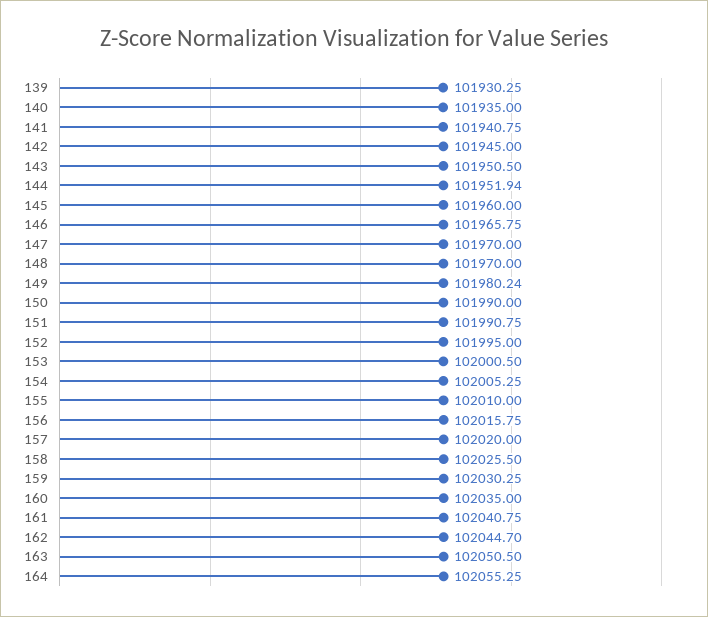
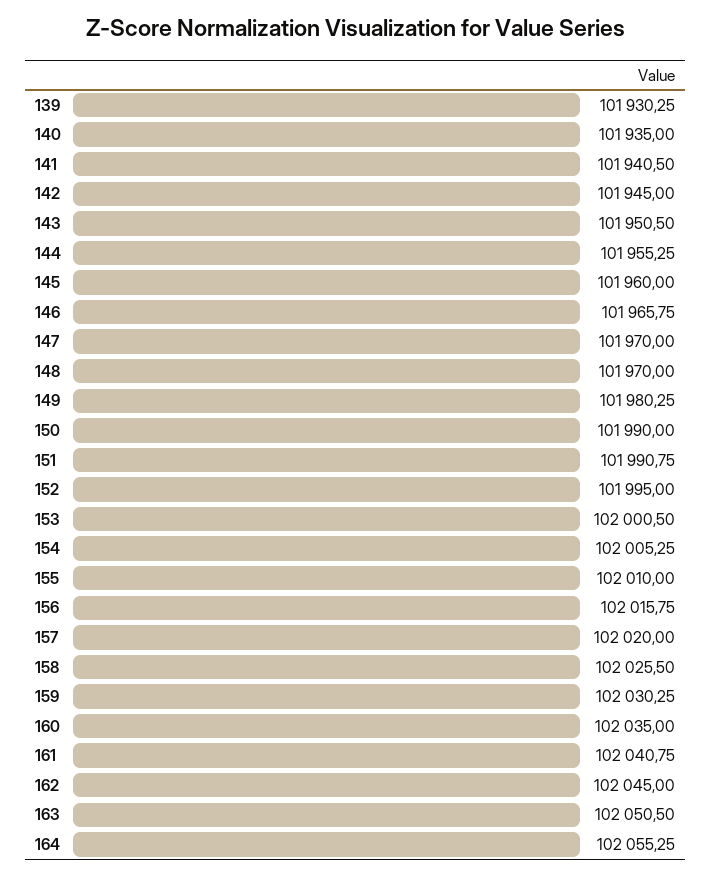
141: 101940.75 -> 101940.5
144: 101951.94 -> 101955.25
149: 101980.24 -> 101980.25
162: 102044.7 -> 102045

